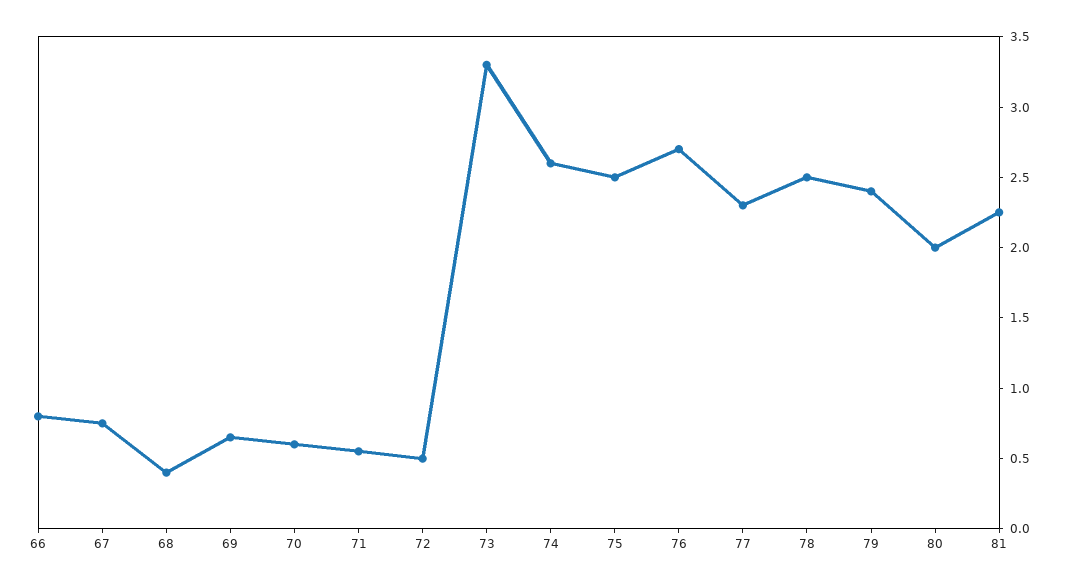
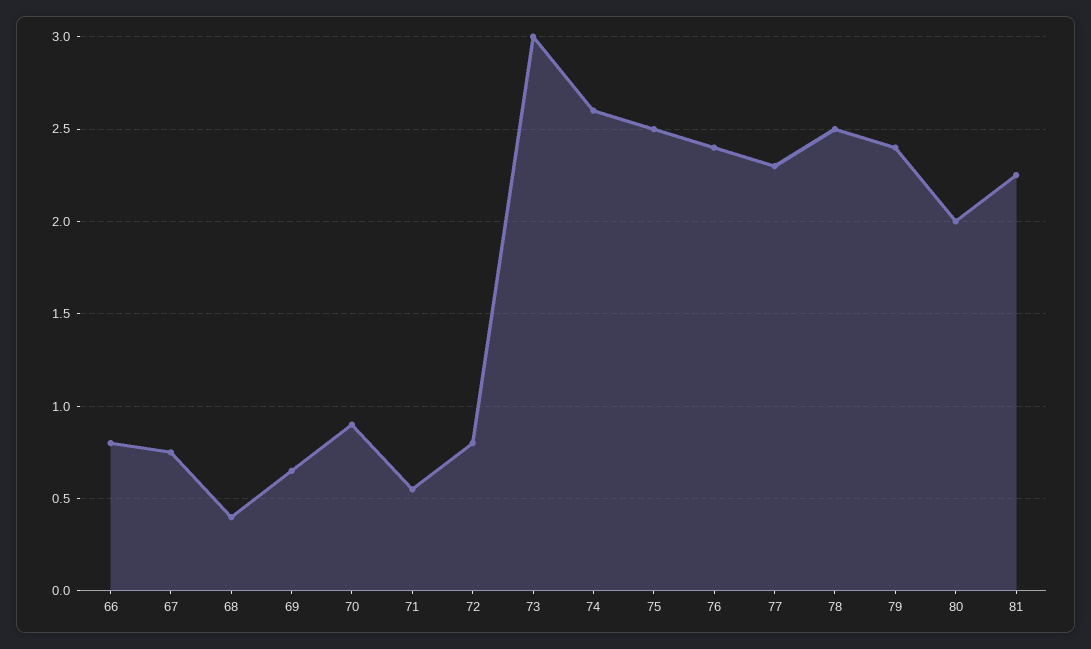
70: 0.6 -> 0.9
72: 0.5 -> 0.8
73: 3.3 -> 3
76: 2.7 -> 2.4

